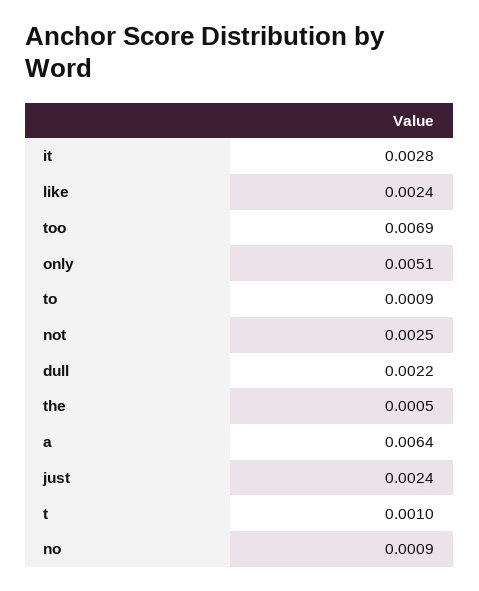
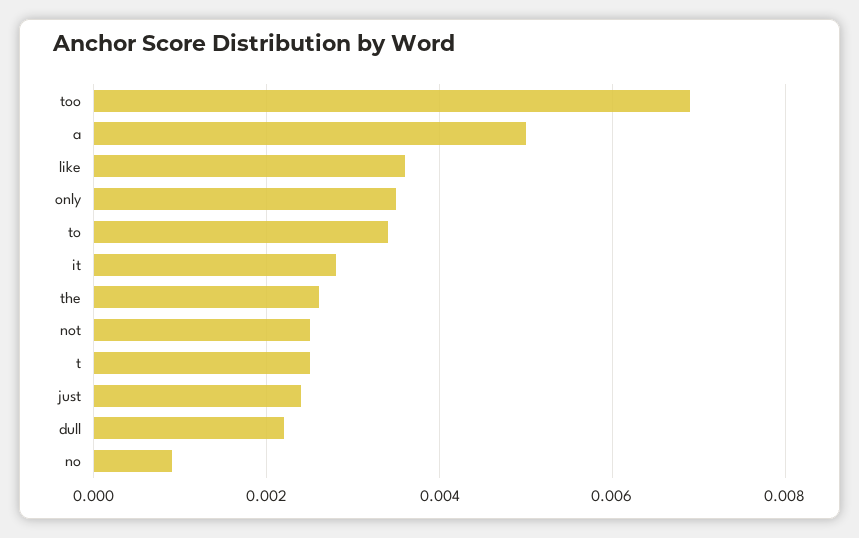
like: 0.0024 -> 0.0035
only: 0.0051 -> 0.0035
to: 0.0009 -> 0.0035
the: 0.0005 -> 0.0025
a: 0.0064 -> 0.005
t: 0.001 -> 0.0025

